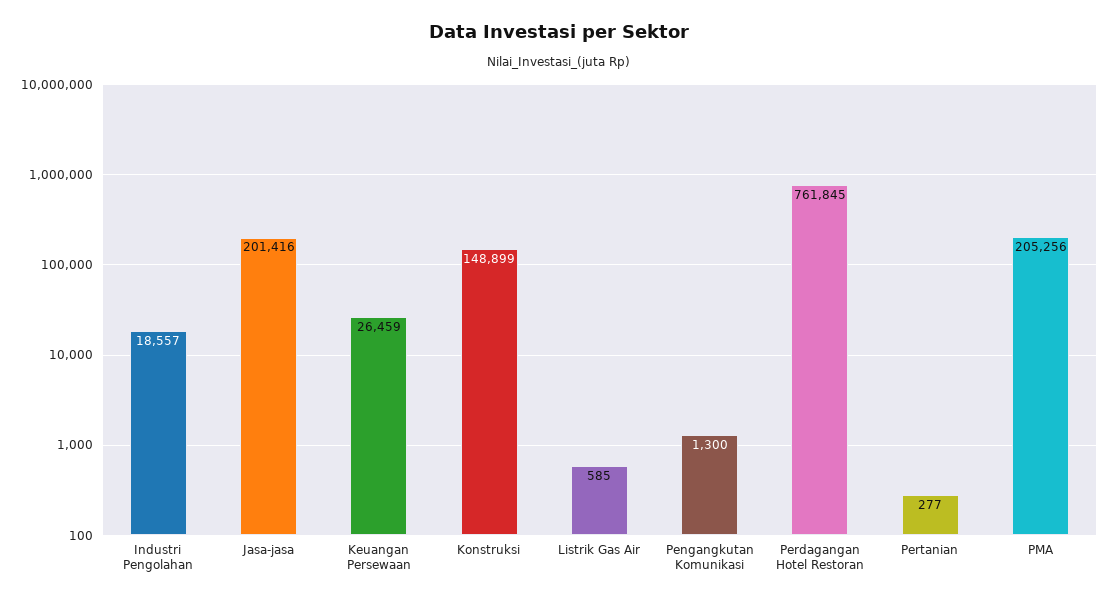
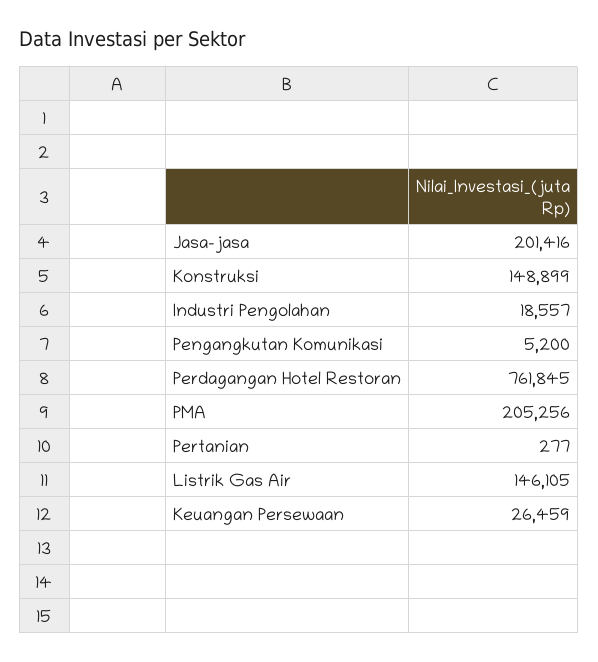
Listrik Gas Air: 585 -> 146105
Pengangkutan Komunikasi: 1300 -> 5200

